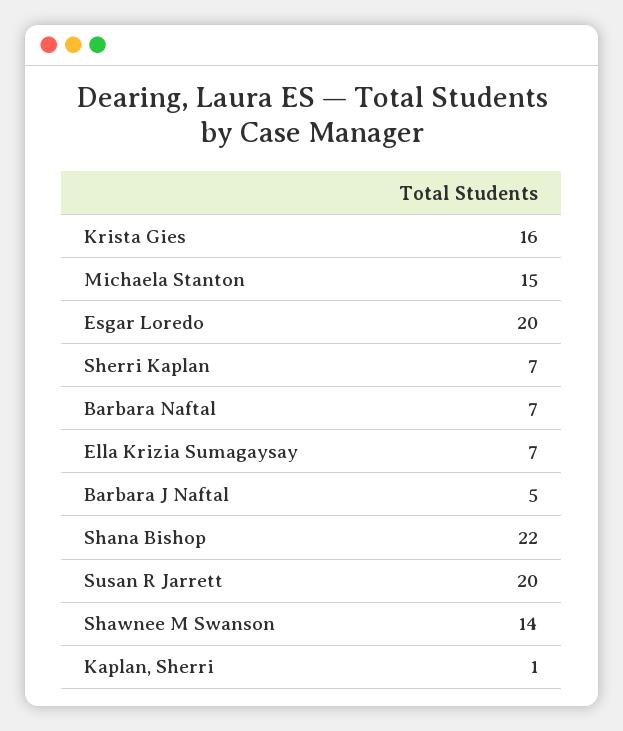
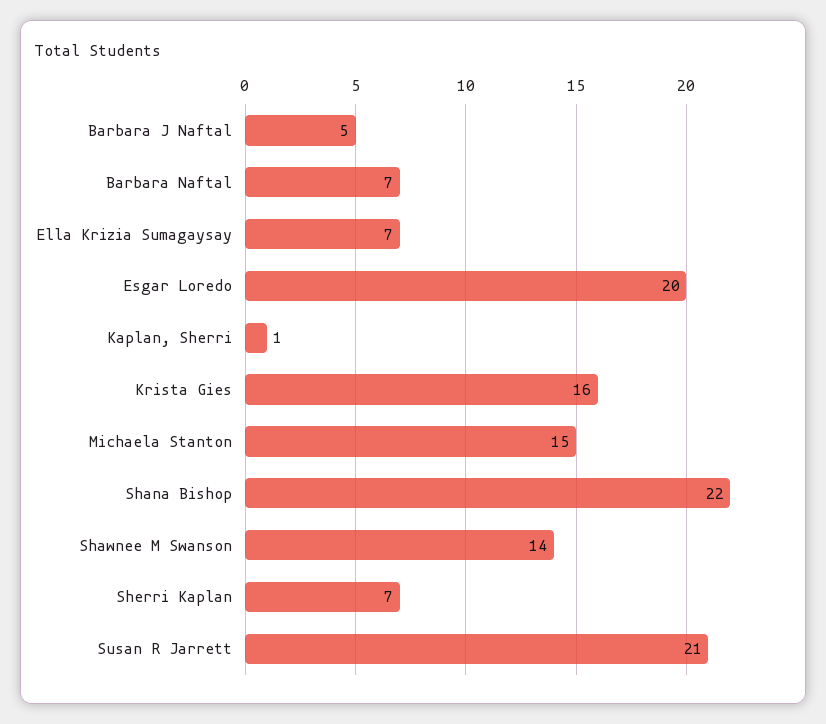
Susan R Jarrett: 20 -> 21

